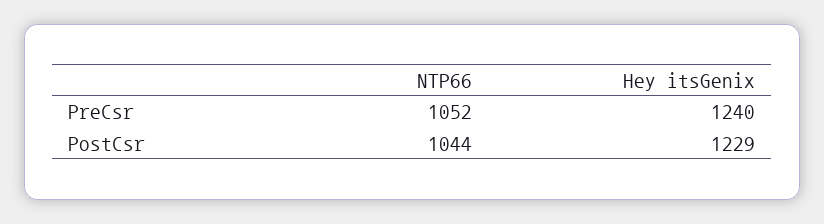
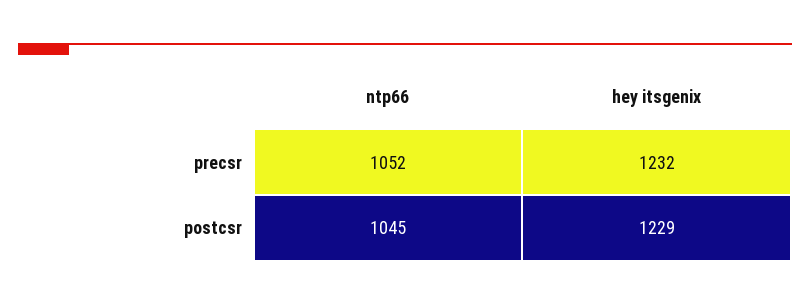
Hey itsGenix, PreCsr: 1240 -> 1232
NTP66, PostCsr: 1044 -> 1045

